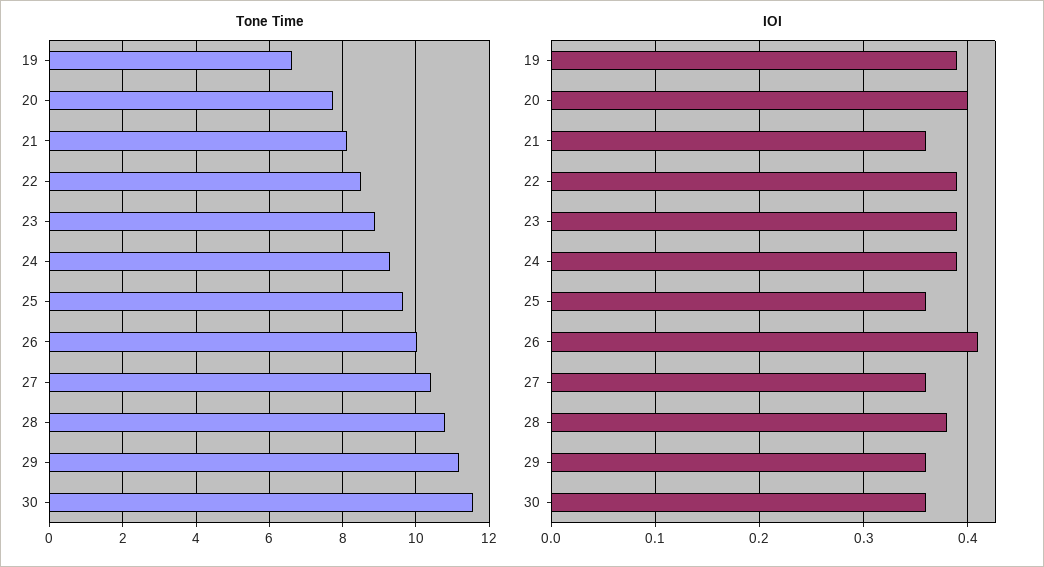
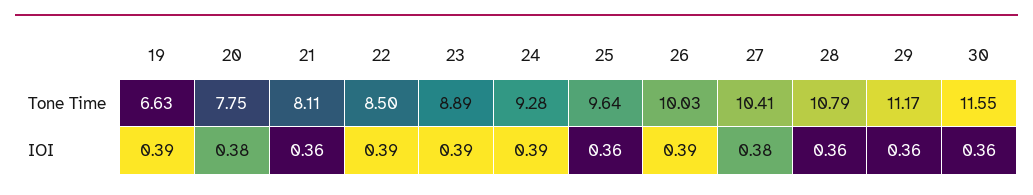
IOI, 20: 0.4 -> 0.38
IOI, 26: 0.41 -> 0.39
IOI, 27: 0.36 -> 0.38
IOI, 28: 0.38 -> 0.36

